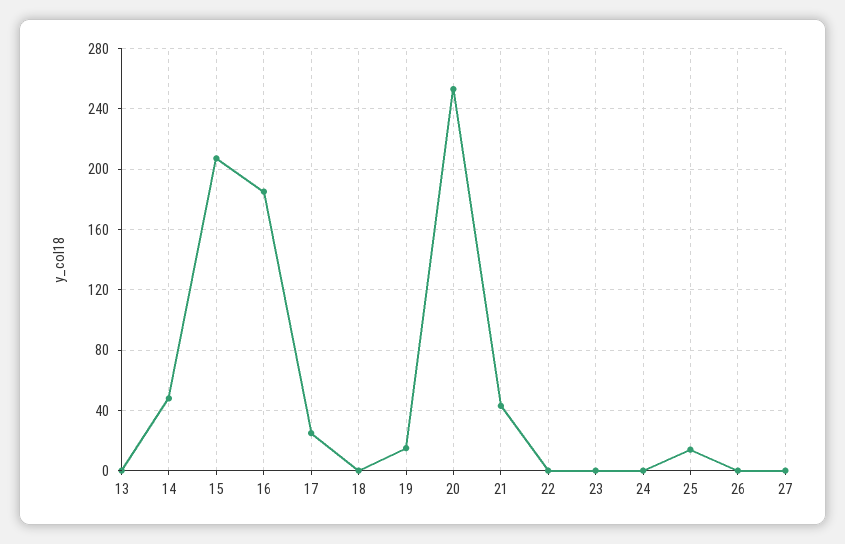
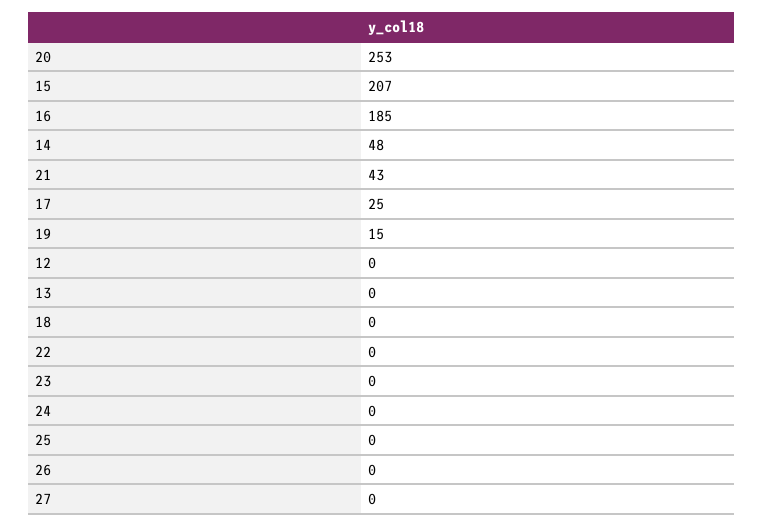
25: 15 -> 0
12: none -> 0

